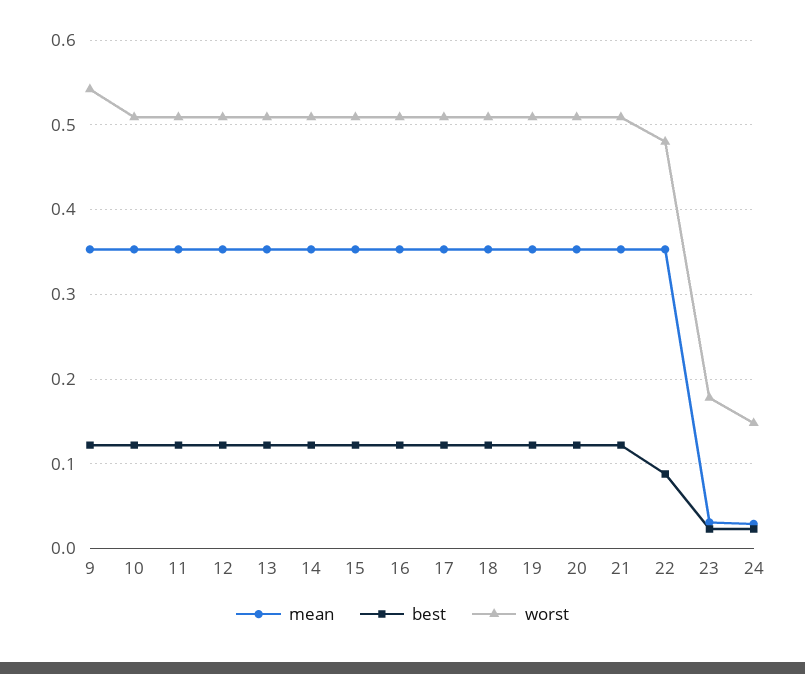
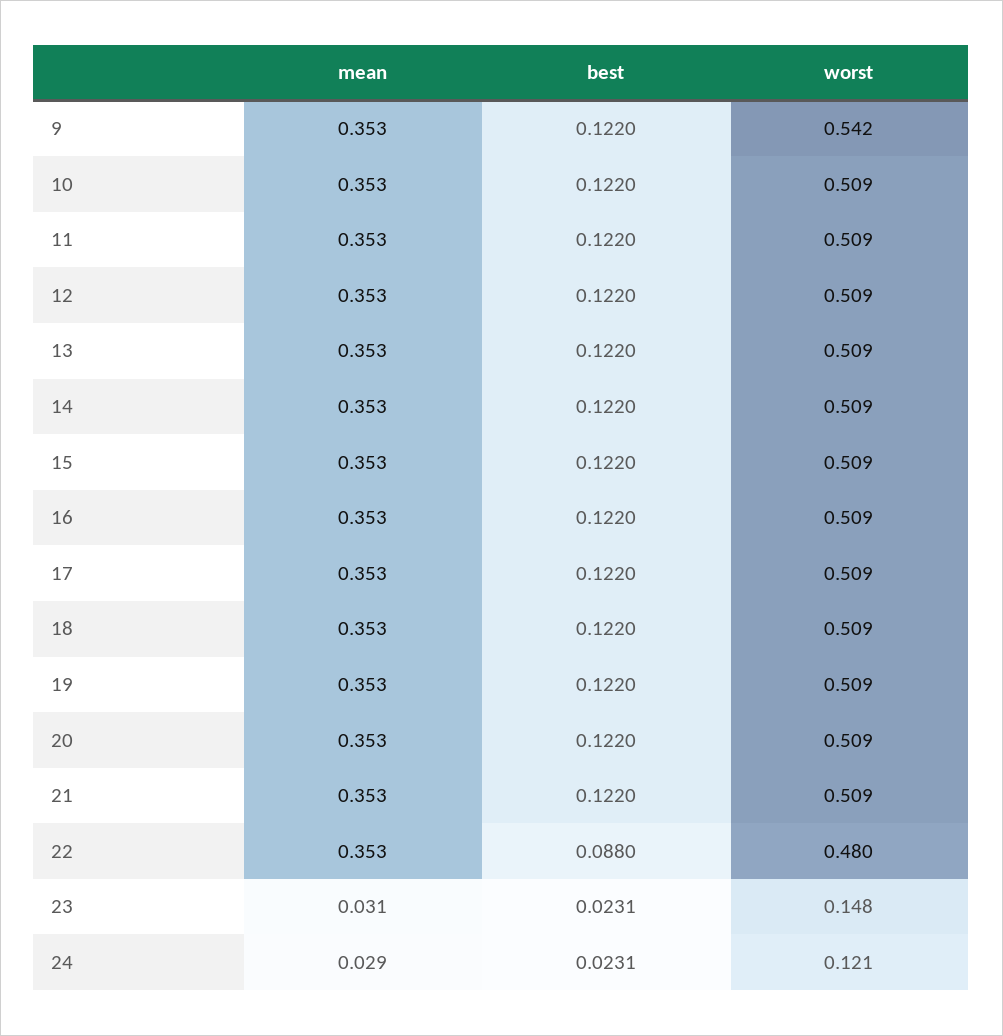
worst, 23: 0.18 -> 0.148
worst, 24: 0.15 -> 0.121

